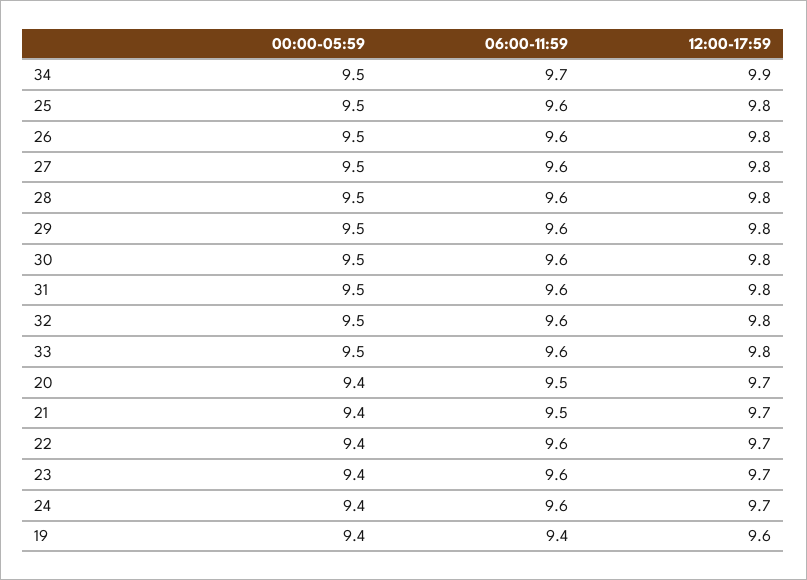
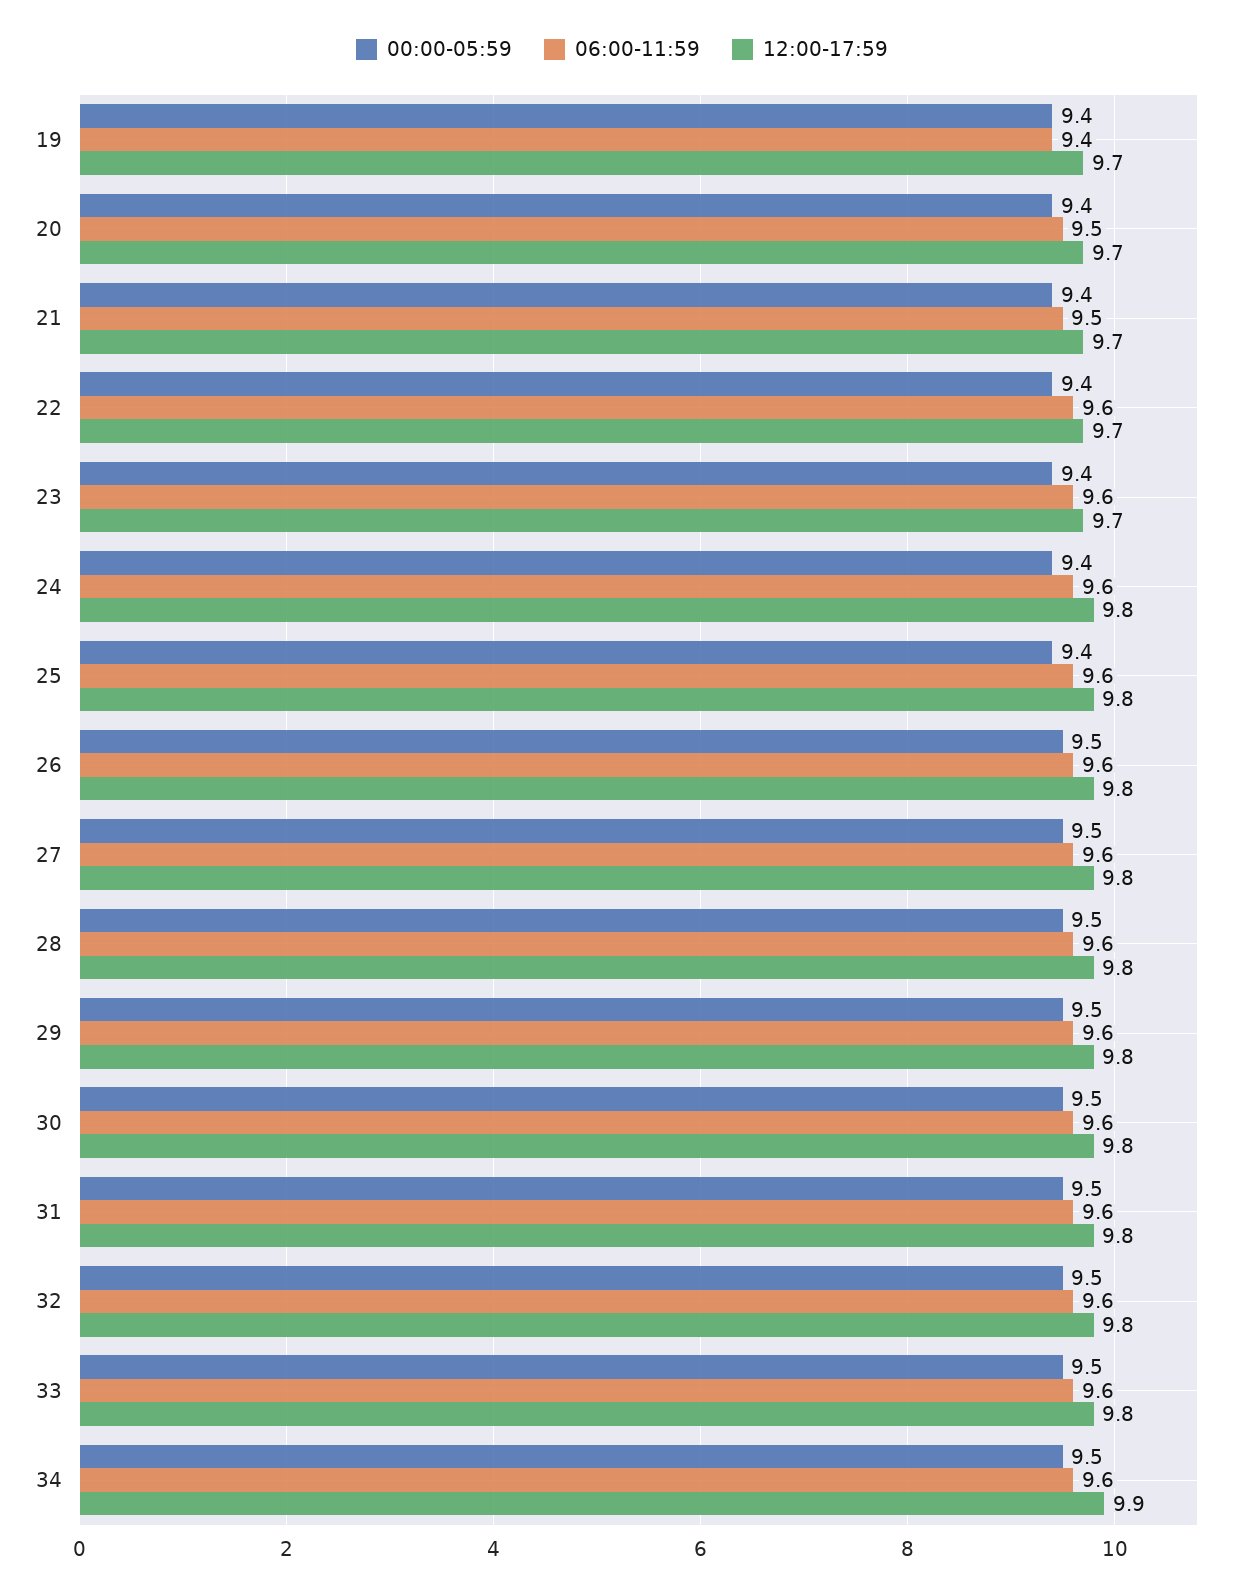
06:00-11:59, 34: 9.7 -> 9.6
00:00-05:59, 25: 9.5 -> 9.4
12:00-17:59, 24: 9.7 -> 9.8
12:00-17:59, 19: 9.6 -> 9.7

